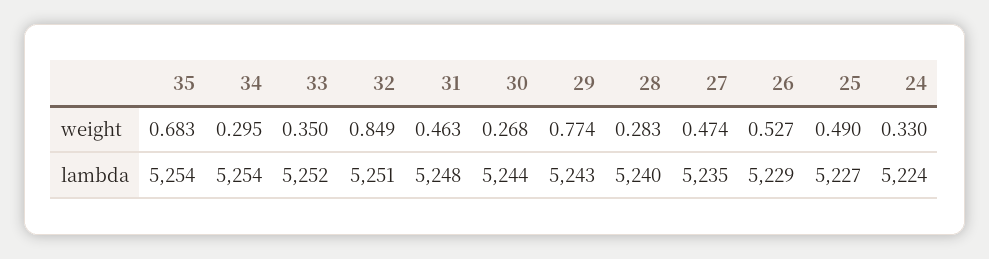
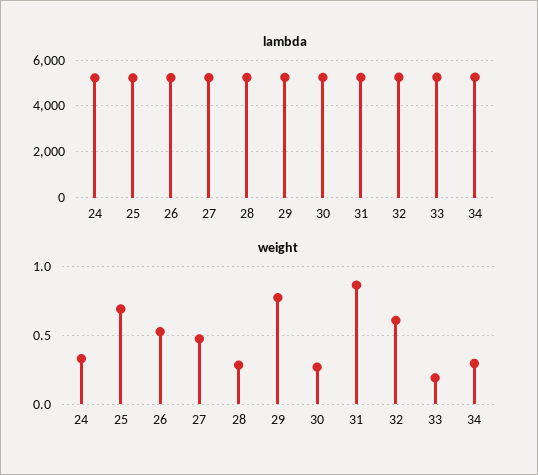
weight, 35: 0.683 -> none
weight, 33: 0.35 -> 0.2
weight, 32: 0.849 -> 0.6
weight, 31: 0.463 -> 0.85
weight, 25: 0.49 -> 0.7
lambda, 35: 5254 -> none

